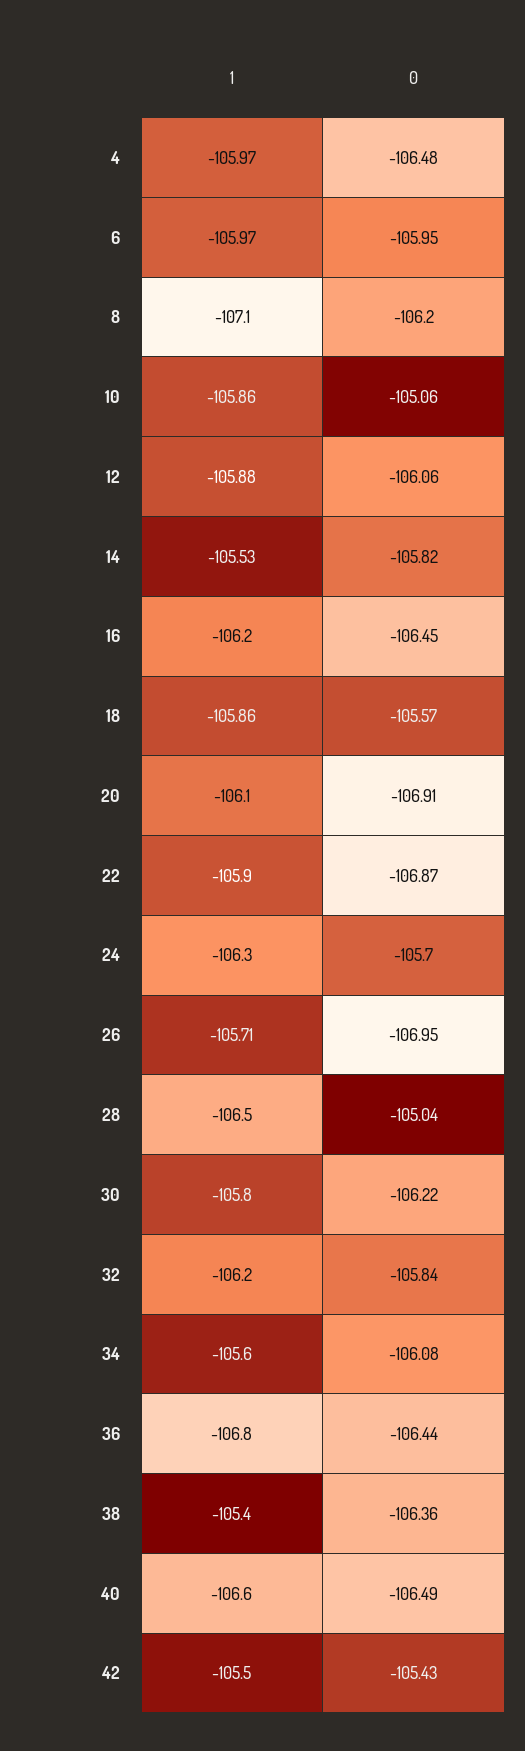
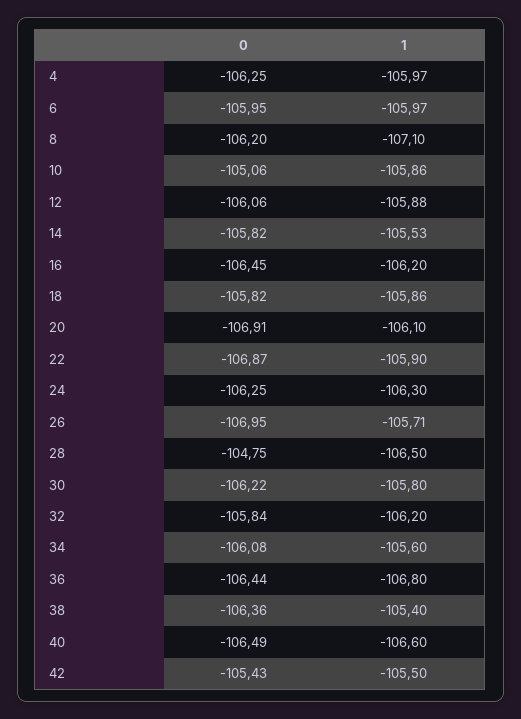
0, 4: -106.48 -> -106.25
0, 18: -105.57 -> -105.82
0, 24: -105.7 -> -106.25
0, 28: -105.04 -> -104.75

